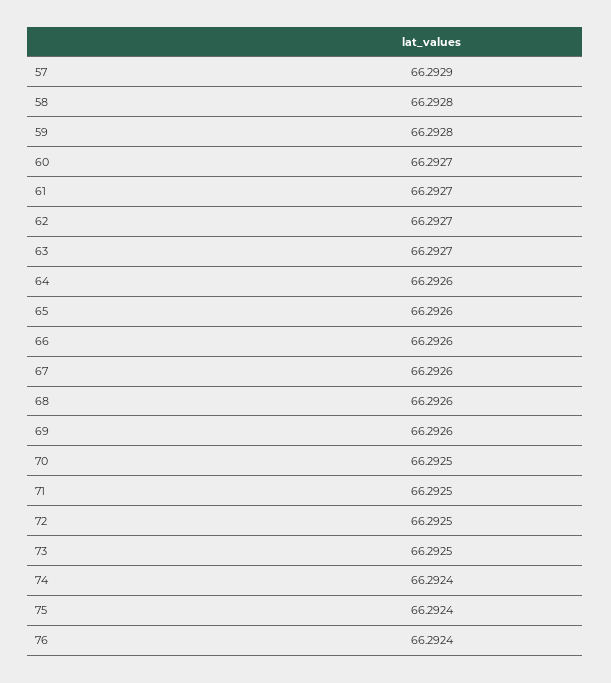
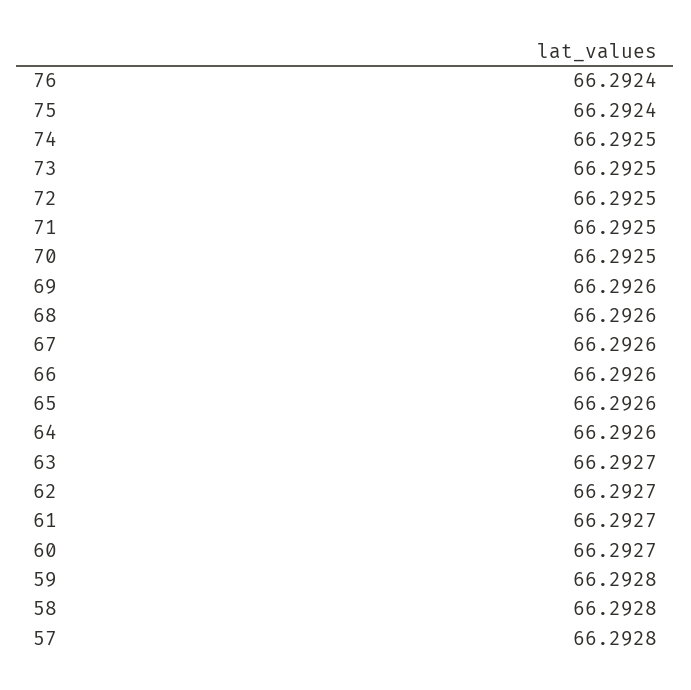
57: 66.2929 -> 66.2928
74: 66.2924 -> 66.2925

